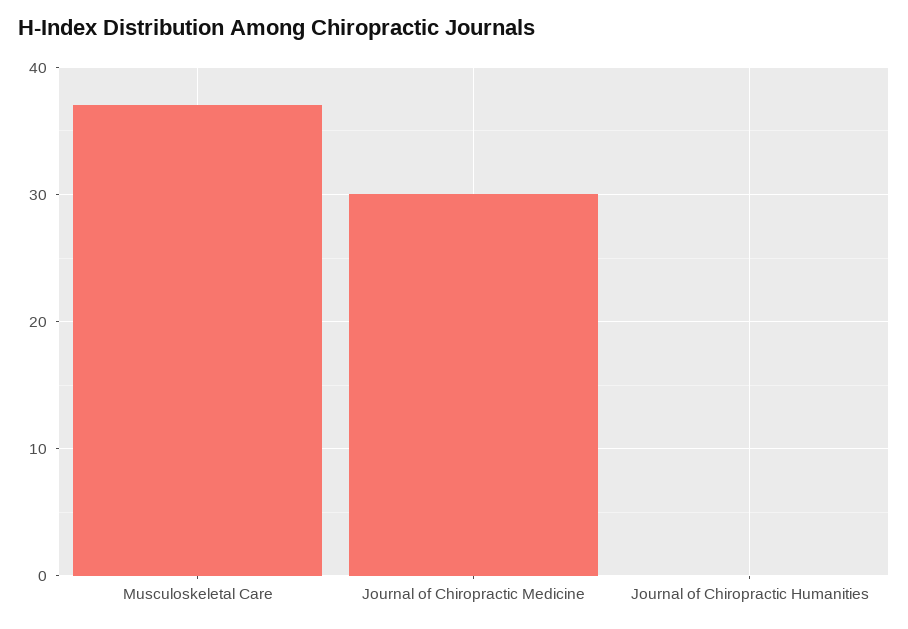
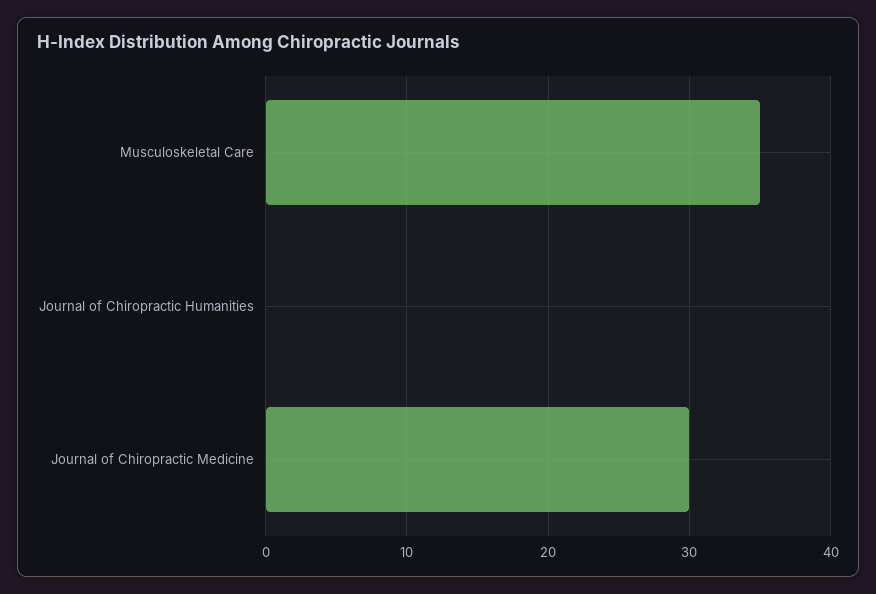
Musculoskeletal Care: 37 -> 35

